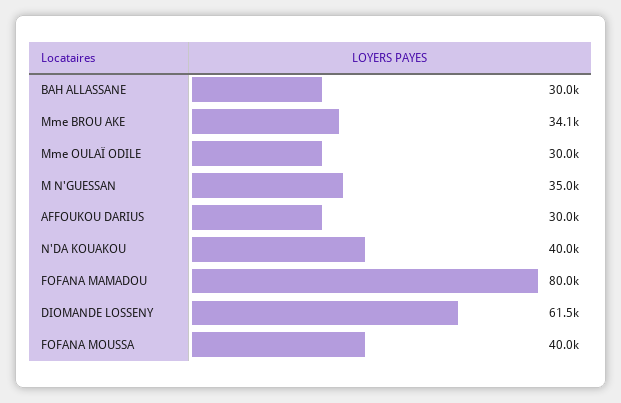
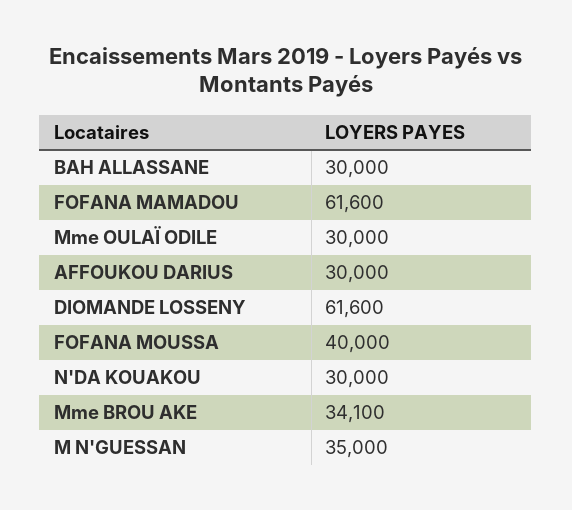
N'DA KOUAKOU: 40000 -> 30000
FOFANA MAMADOU: 80000 -> 61600
DIOMANDE LOSSENY: 61500 -> 61600

